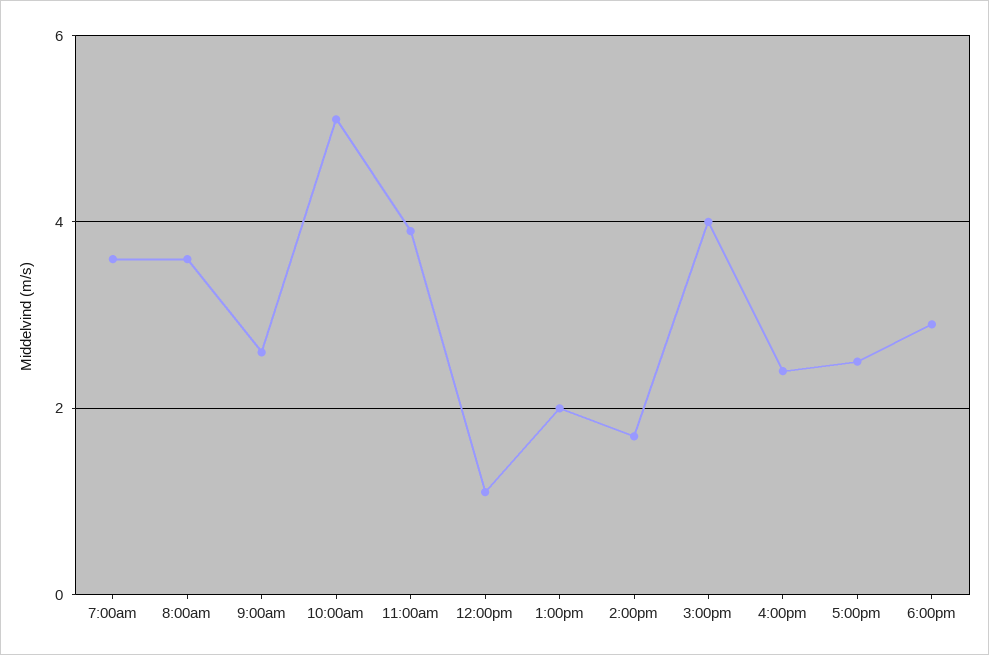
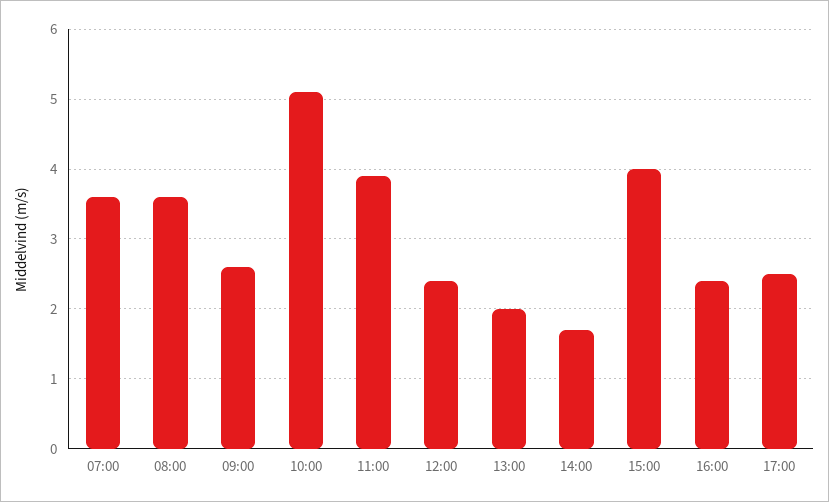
12:00pm: 1 -> 2.4
6:00pm: 3 -> none

